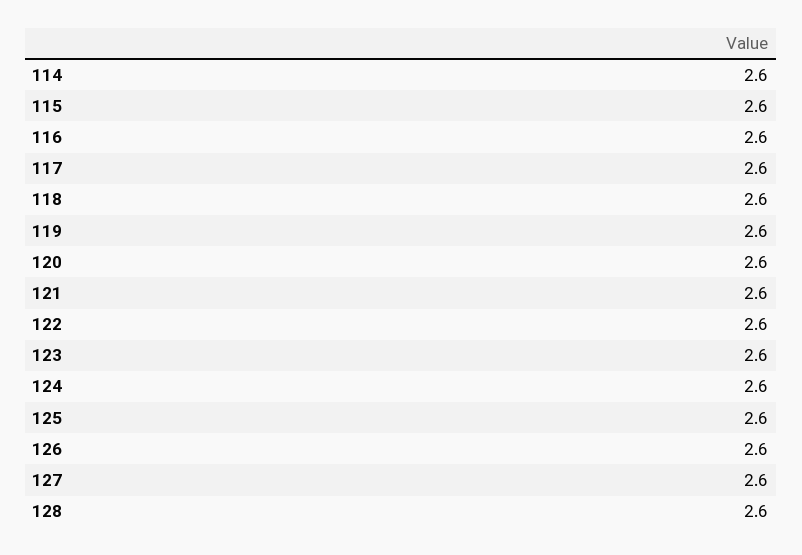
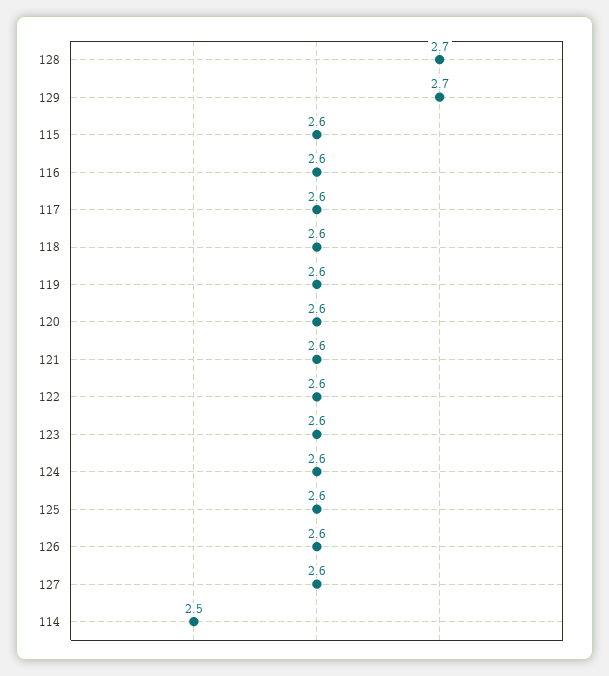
114: 2.6 -> 2.5
128: 2.6 -> 2.7
129: none -> 2.7

